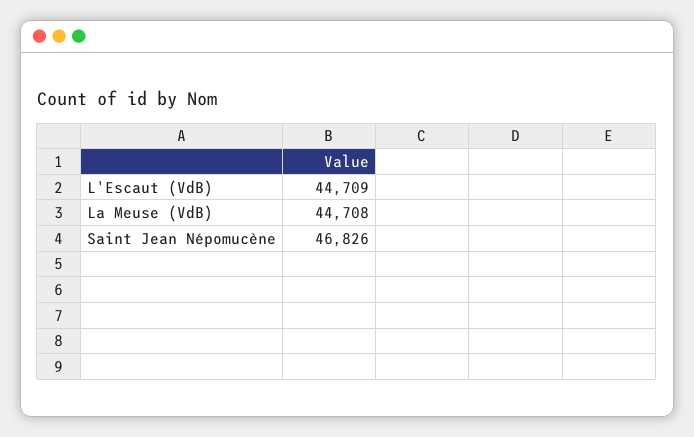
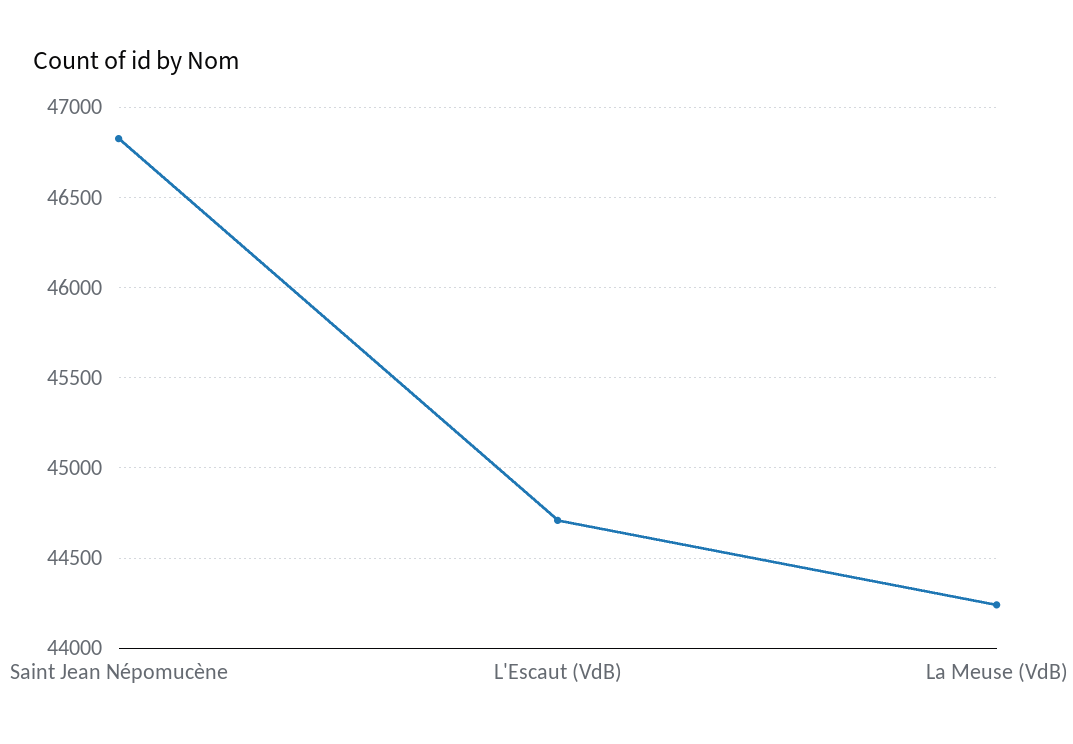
La Meuse (VdB): 44708 -> 44250

